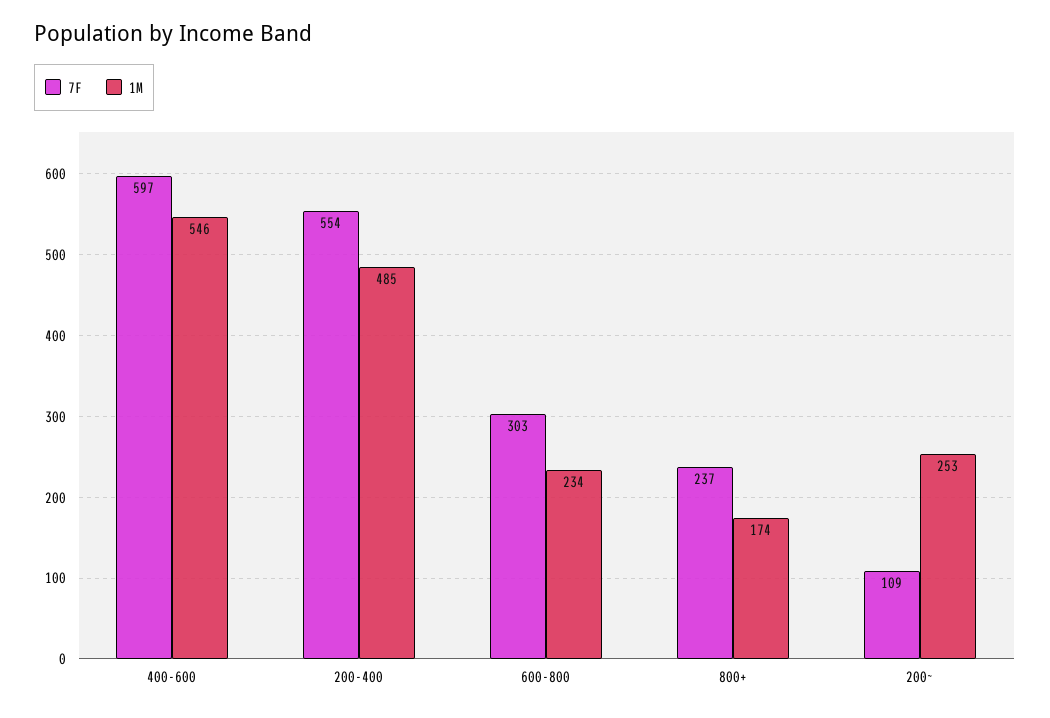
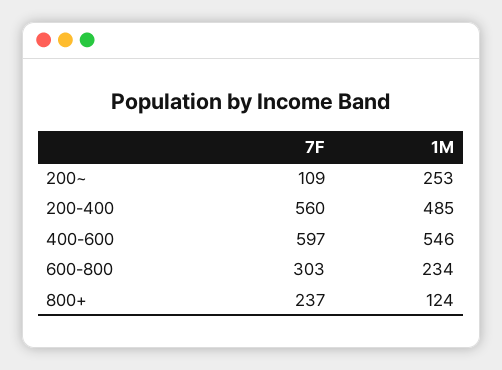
7F, 200-400: 554 -> 560
1M, 800+: 174 -> 124

